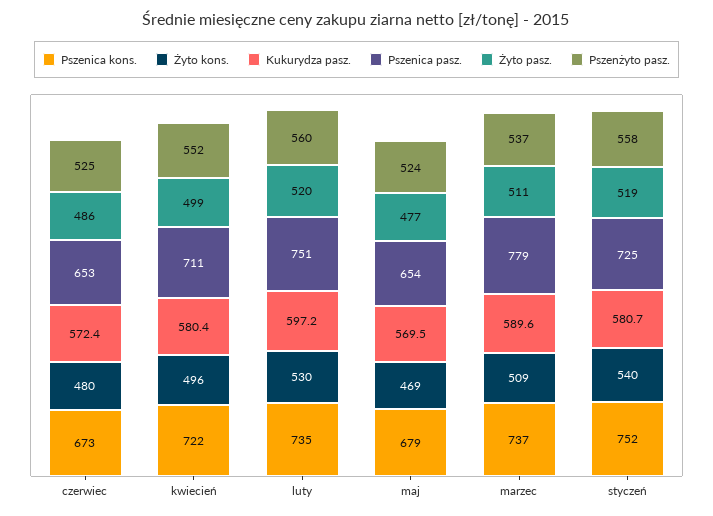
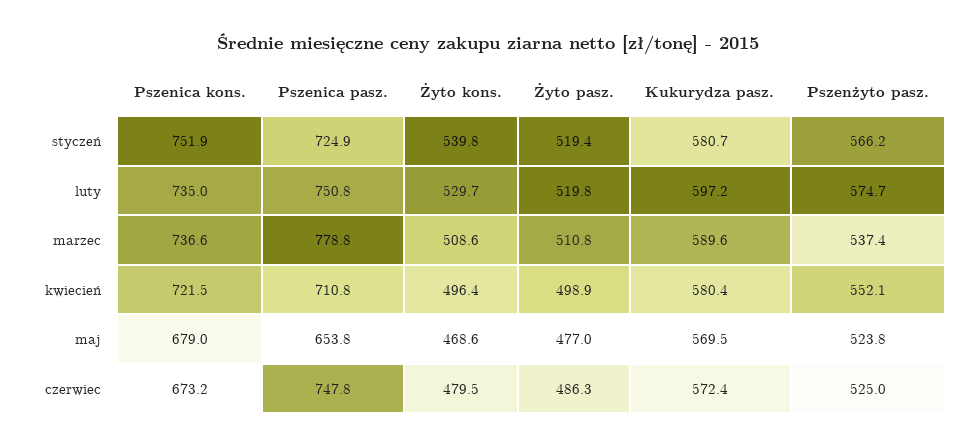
Pszenica pasz., czerwiec: 653 -> 747.8
Pszenżyto pasz., luty: 560 -> 574.7
Pszenżyto pasz., styczeń: 558 -> 566.2

